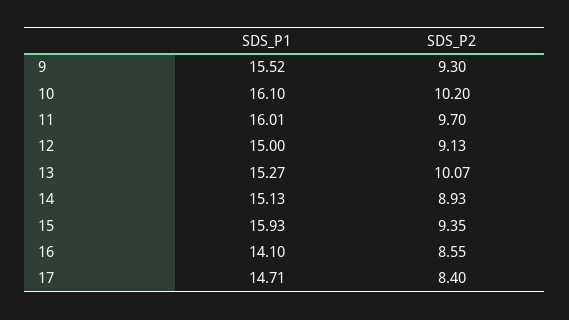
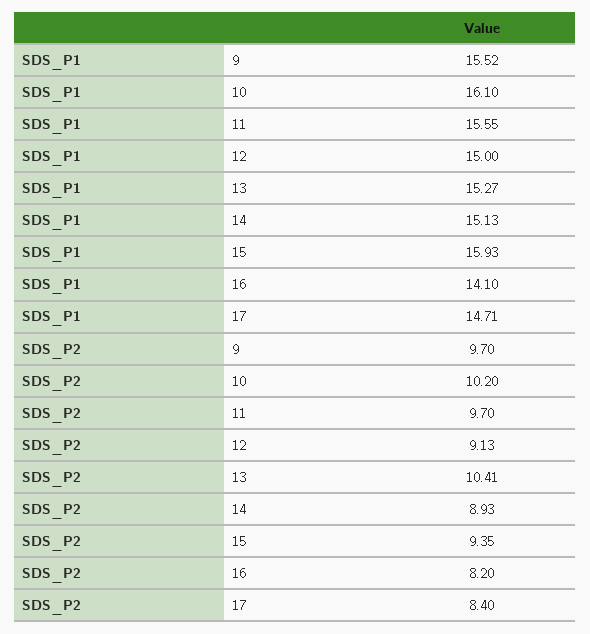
SDS_P2, 9: 9.3 -> 9.7
SDS_P1, 11: 16.01 -> 15.55
SDS_P2, 13: 10.07 -> 10.41
SDS_P2, 16: 8.55 -> 8.2

